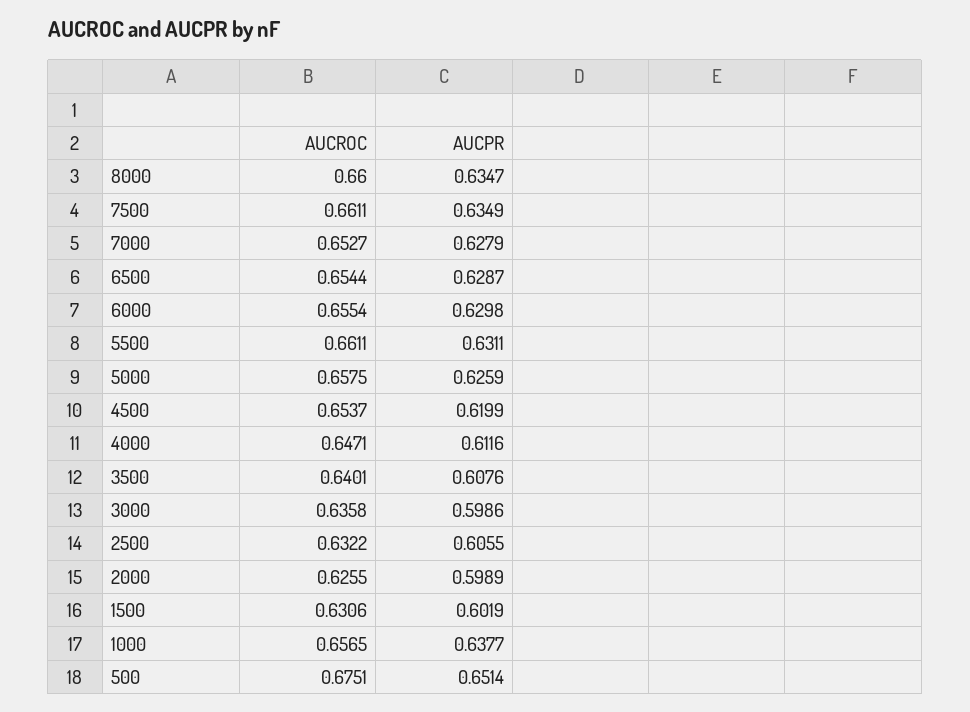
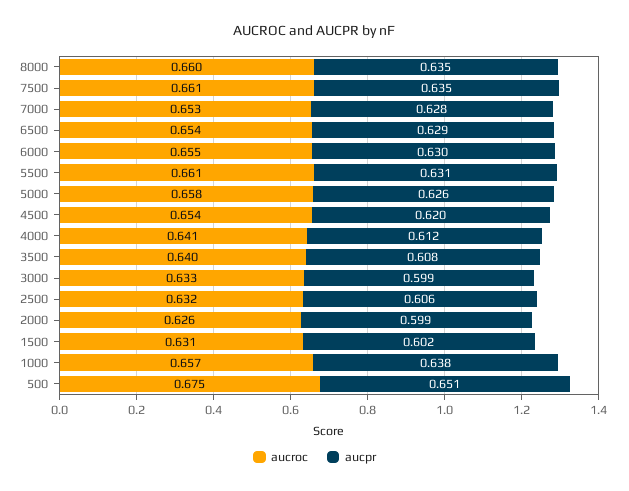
AUCROC, 4000: 0.6471 -> 0.641
AUCROC, 3000: 0.6358 -> 0.633

